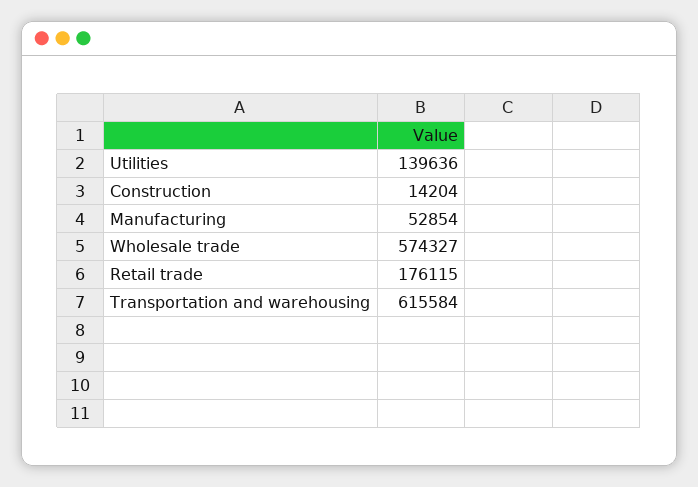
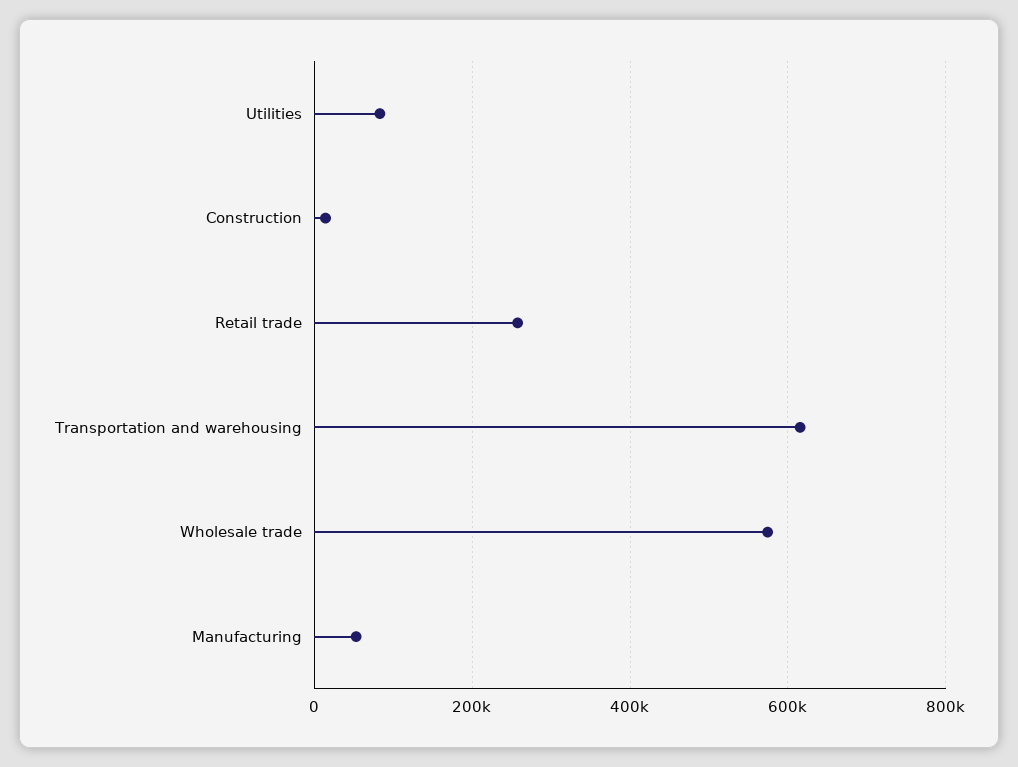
Utilities: 139636 -> 80000
Retail trade: 176115 -> 260000

